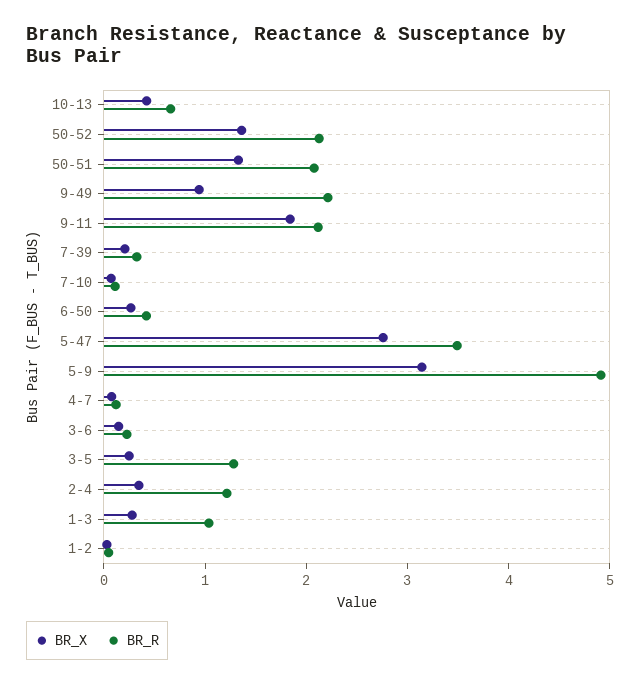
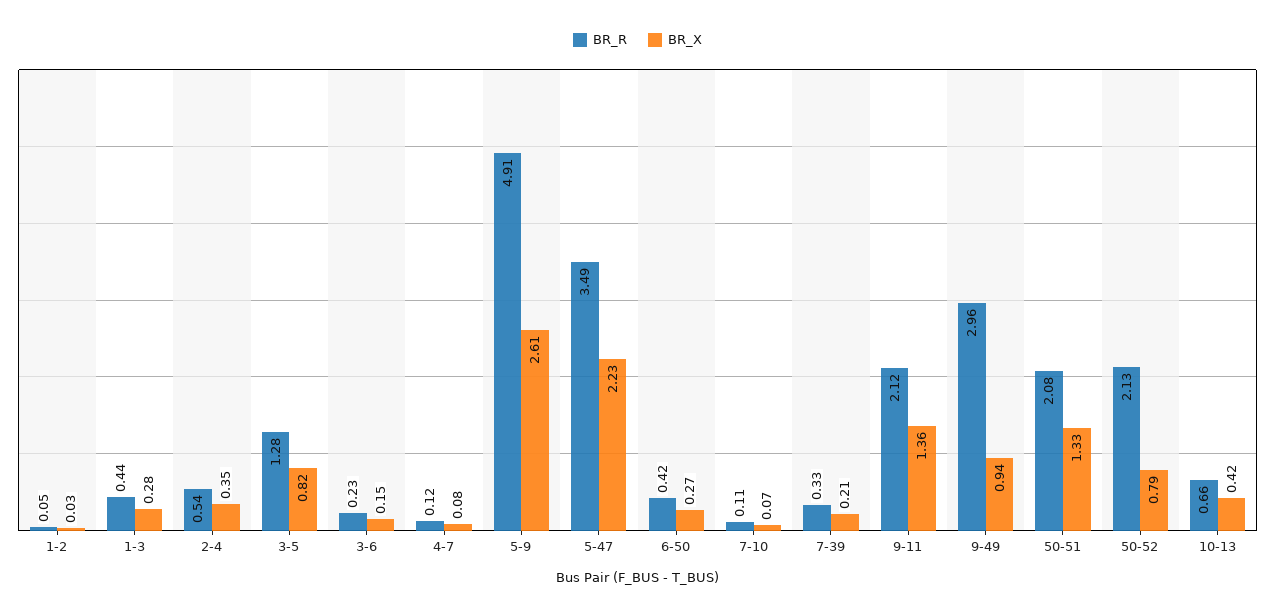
BR_X, 50-52: 1.4 -> 0.79
BR_R, 9-49: 2.2 -> 2.96
BR_X, 9-11: 1.8 -> 1.36
BR_X, 5-47: 2.8 -> 2.23
BR_X, 5-9: 3.2 -> 2.61
BR_X, 3-5: 0.2 -> 0.82
BR_R, 2-4: 1.2 -> 0.54
BR_R, 1-3: 1 -> 0.44

